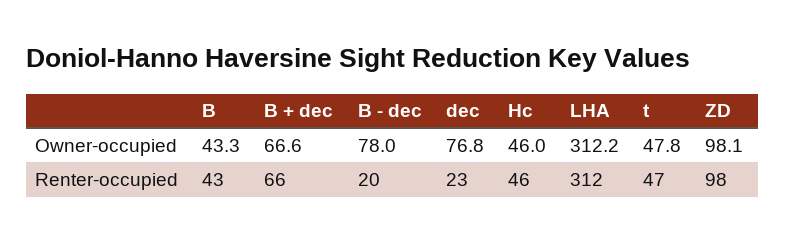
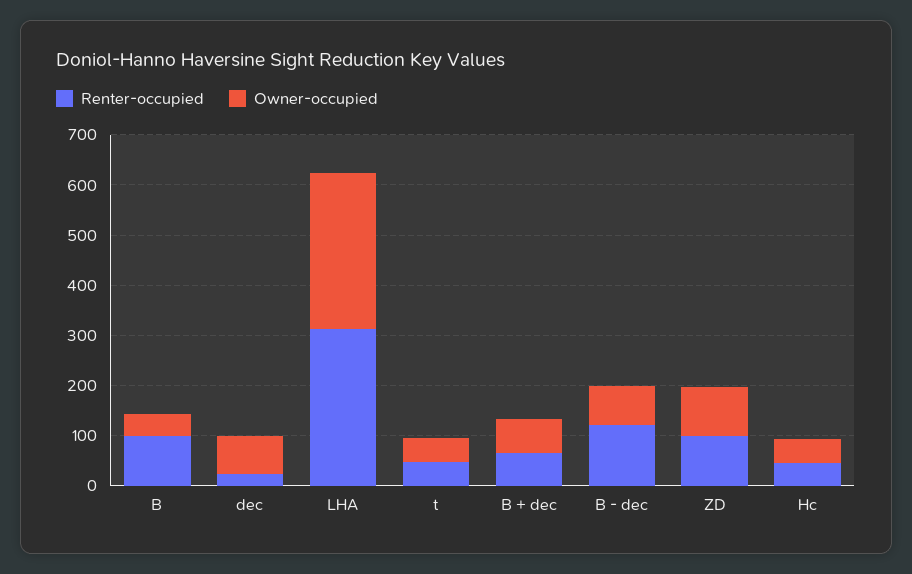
Renter-occupied, B: 43 -> 100
Renter-occupied, B - dec: 20 -> 120

